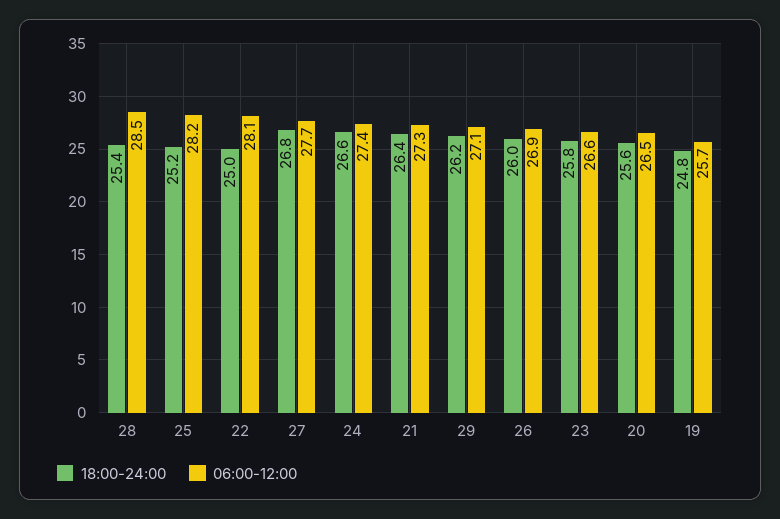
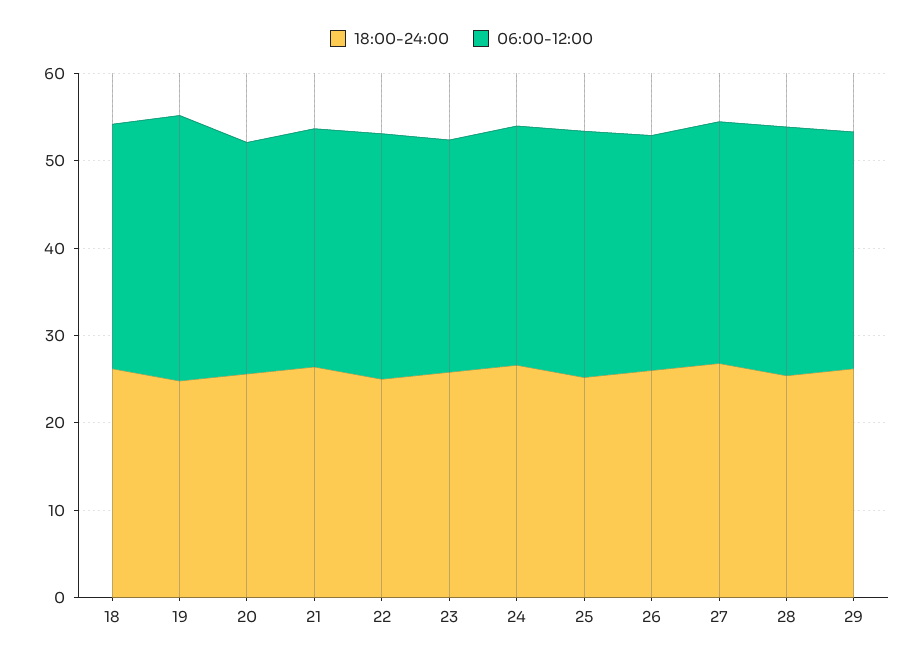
06:00-12:00, 19: 25.7 -> 30
18:00-24:00, 18: none -> 26
06:00-12:00, 18: none -> 28

